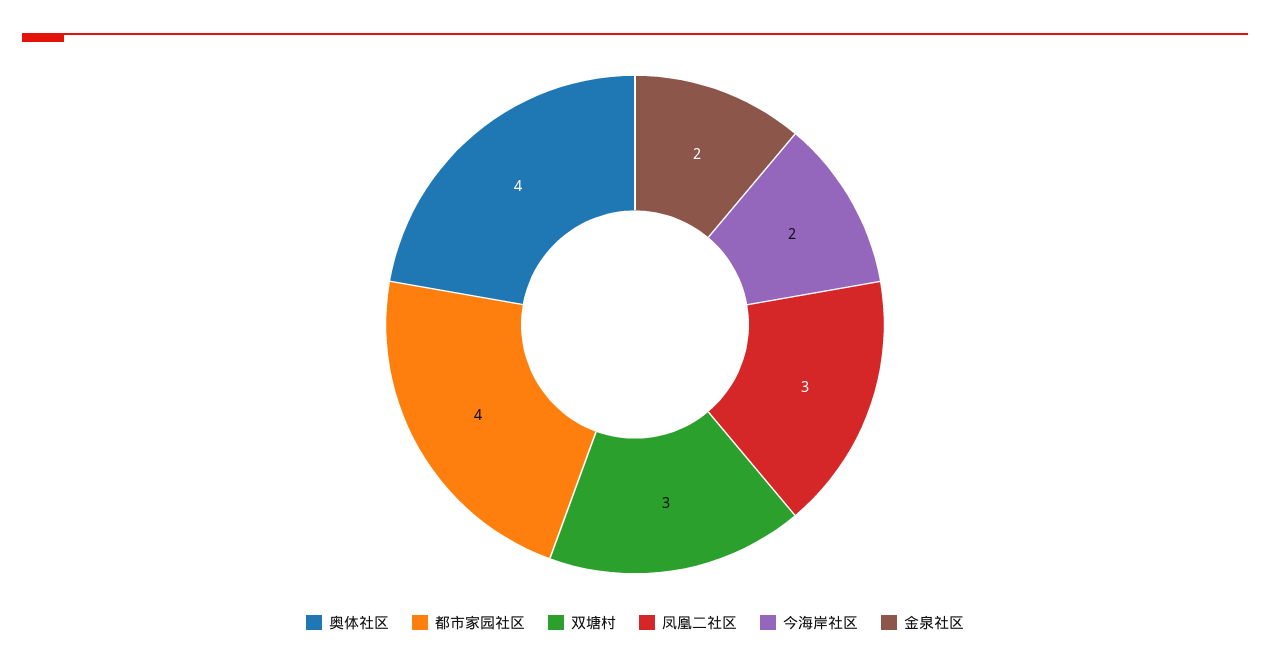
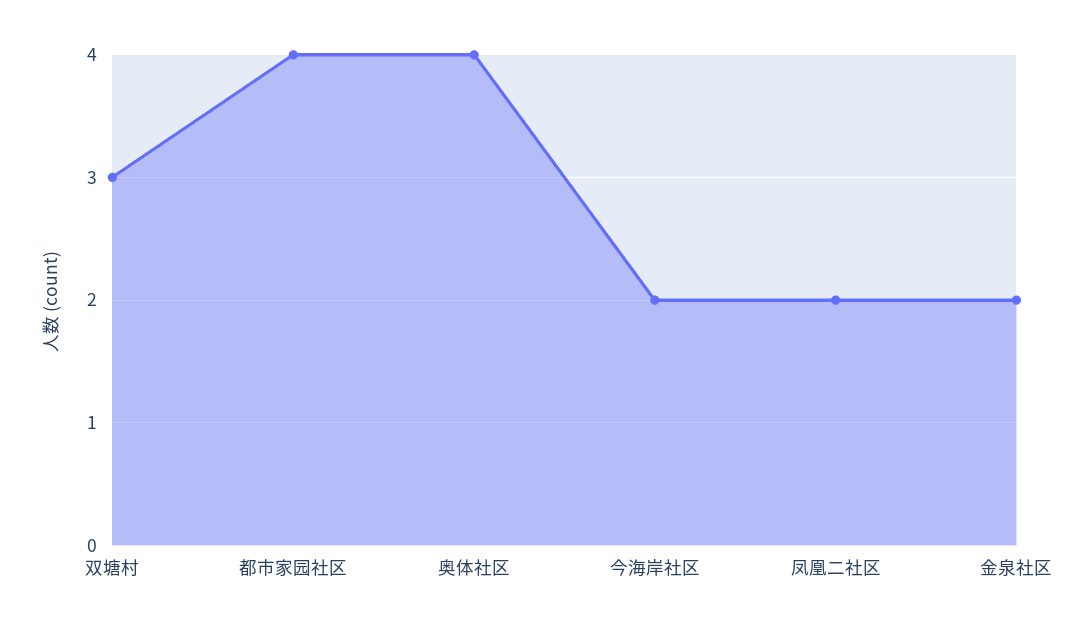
凤凰二社区: 3 -> 2

